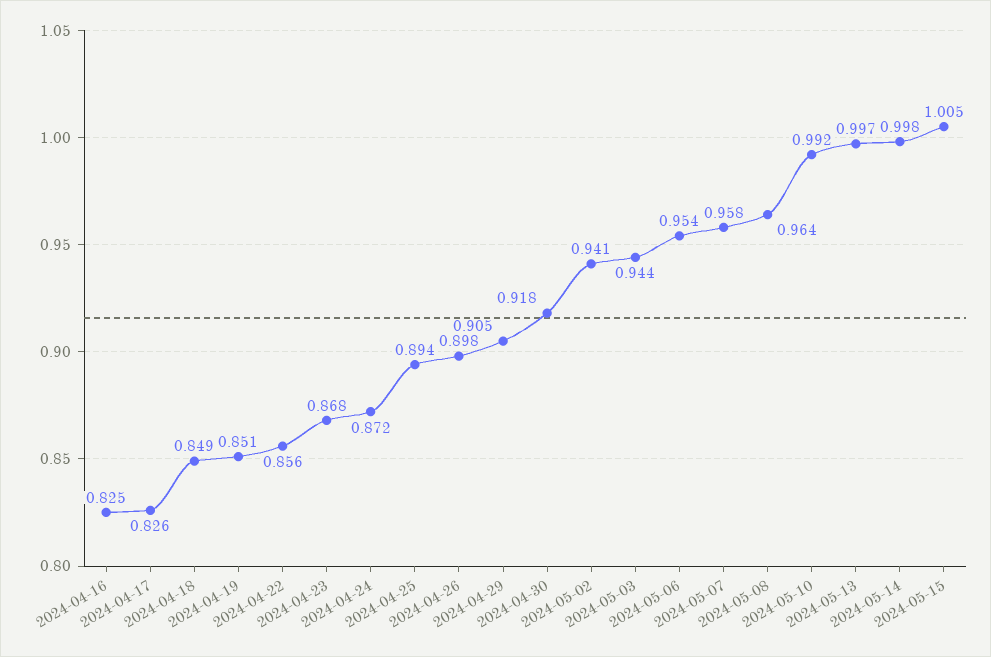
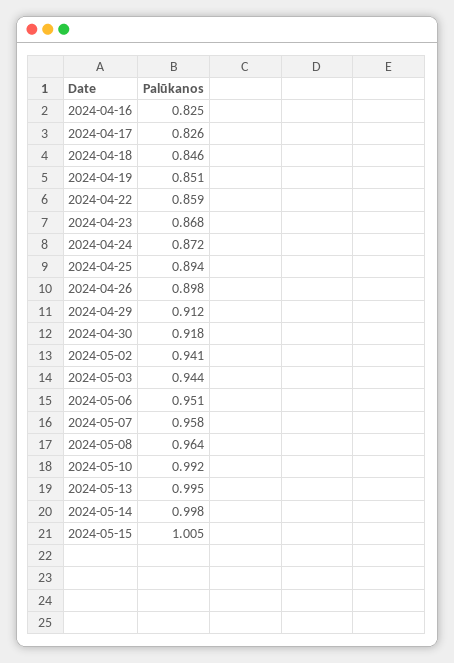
2024-04-18: 0.849 -> 0.846
2024-04-22: 0.856 -> 0.859
2024-04-29: 0.905 -> 0.912
2024-05-06: 0.954 -> 0.951
2024-05-13: 0.997 -> 0.995

